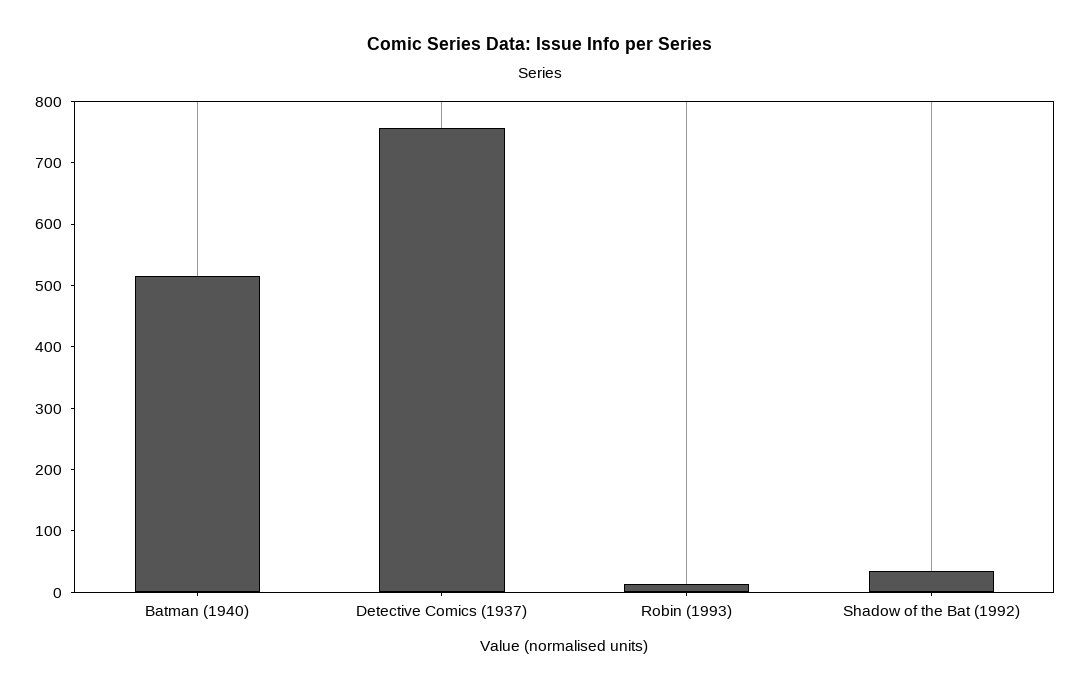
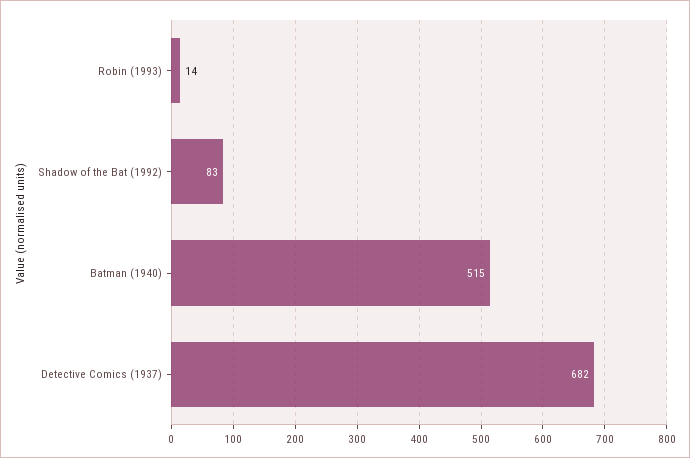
Detective Comics (1937): 760 -> 682
Shadow of the Bat (1992): 40 -> 83

